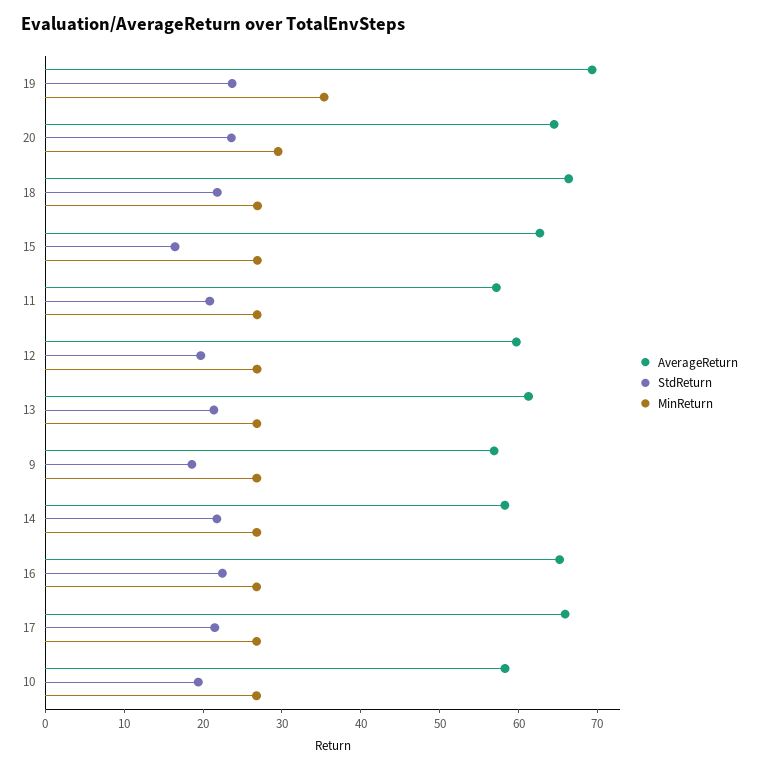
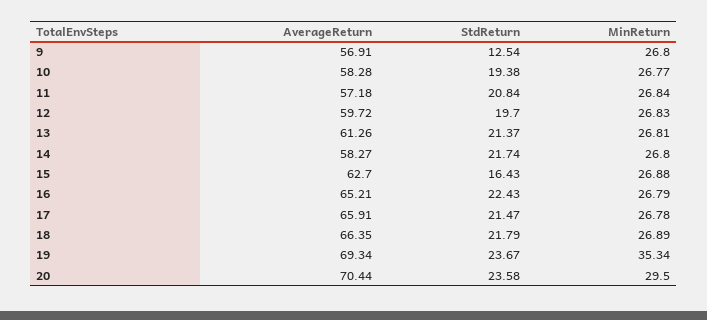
AverageReturn, 20: 64 -> 70.44
StdReturn, 9: 18 -> 12.54

